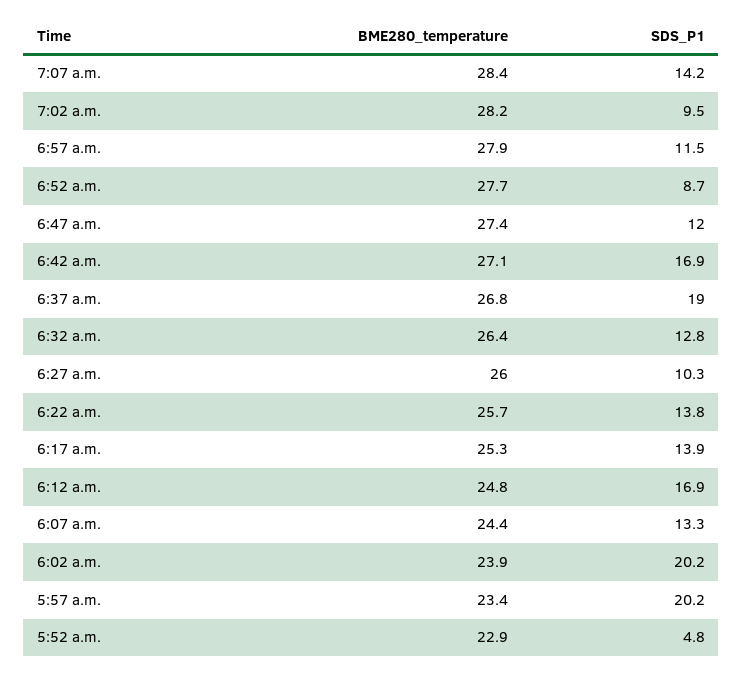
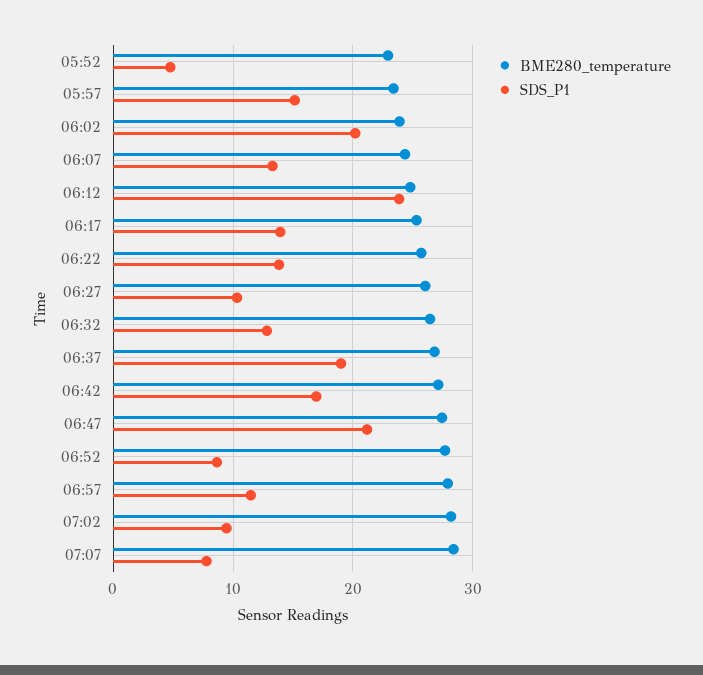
SDS_P1, 7:07 a.m.: 14.2 -> 8
SDS_P1, 6:47 a.m.: 12 -> 21
SDS_P1, 6:12 a.m.: 16.9 -> 24
SDS_P1, 5:57 a.m.: 20.2 -> 15

